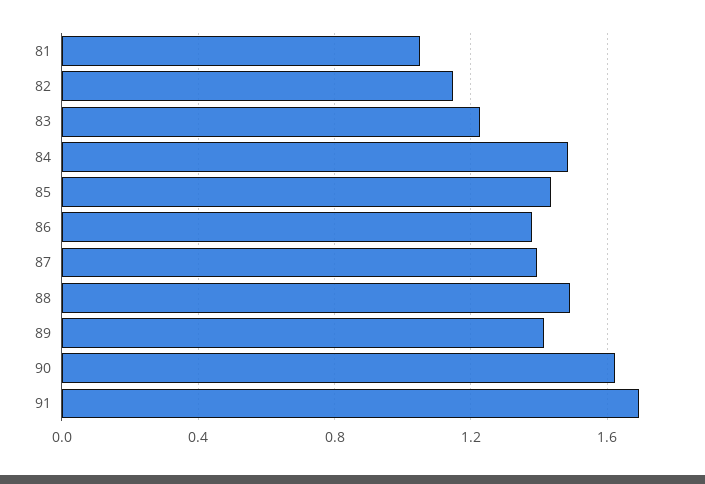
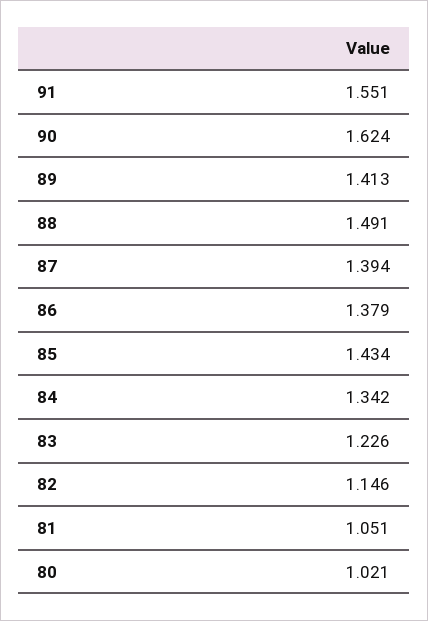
84: 1.5 -> 1.342
91: 1.7 -> 1.551
80: none -> 1.021

